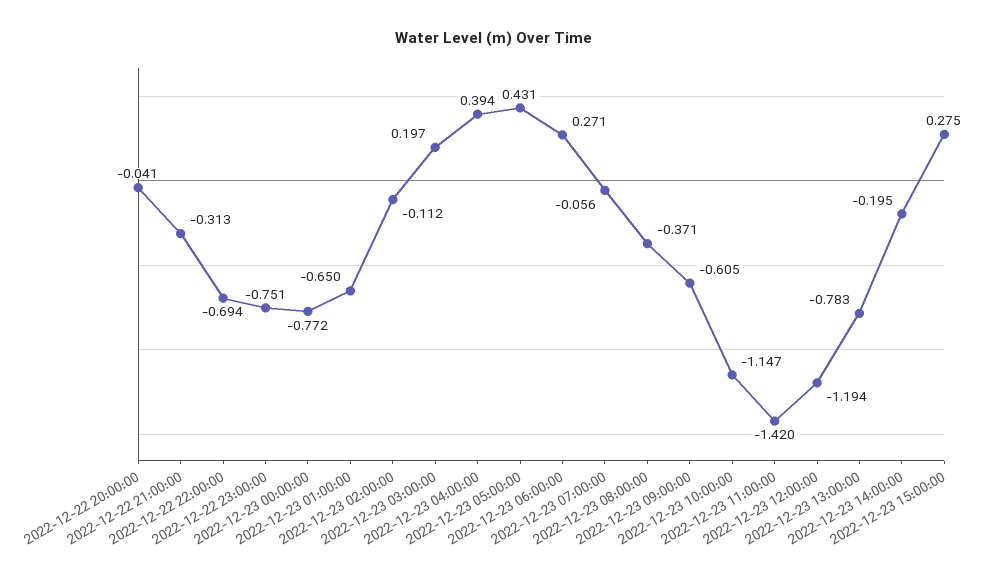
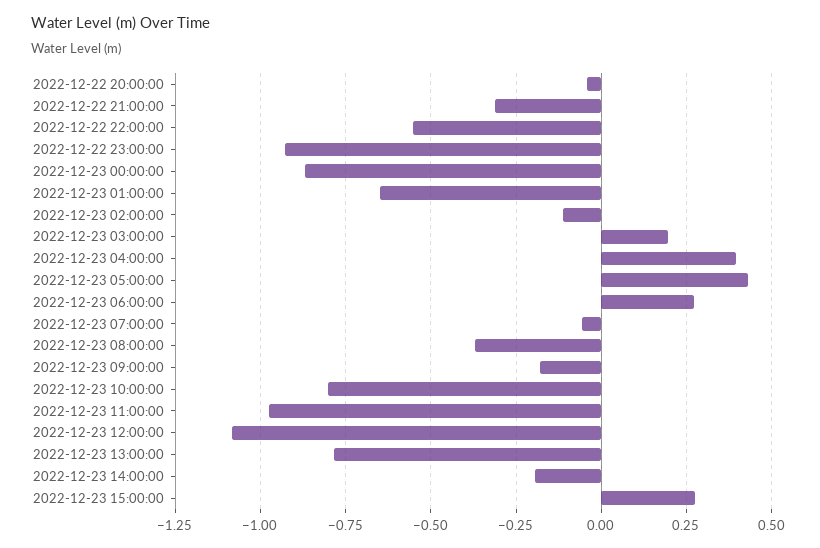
2022-12-22 22:00:00: -0.694 -> -0.55
2022-12-22 23:00:00: -0.751 -> -0.925
2022-12-23 00:00:00: -0.772 -> -0.875
2022-12-23 09:00:00: -0.605 -> -0.175
2022-12-23 10:00:00: -1.147 -> -0.8
2022-12-23 11:00:00: -1.42 -> -0.975
2022-12-23 12:00:00: -1.194 -> -1.075

